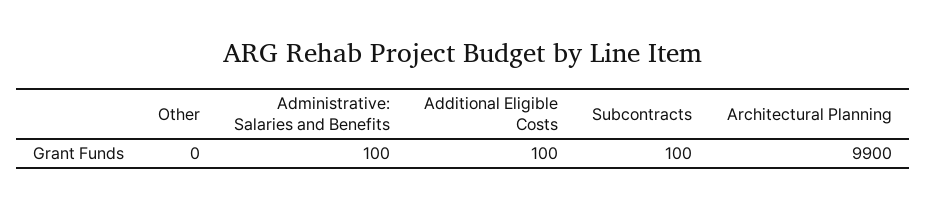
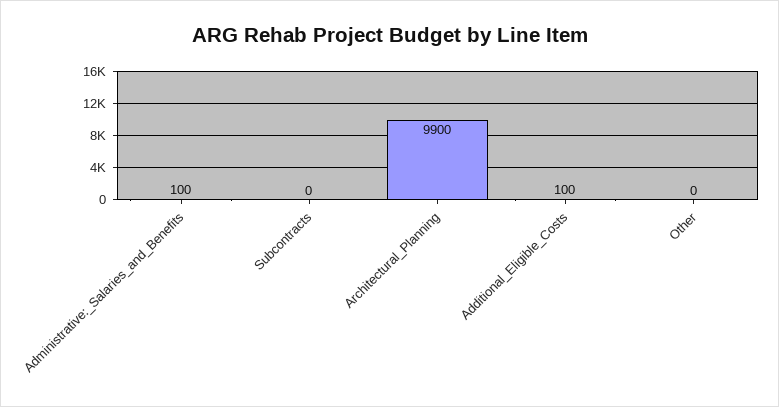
Subcontracts: 100 -> 0

